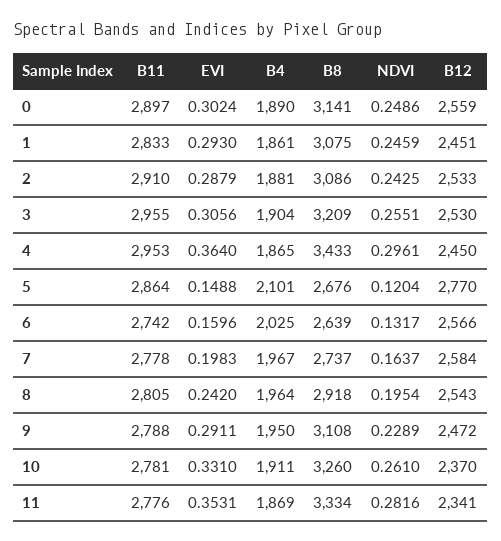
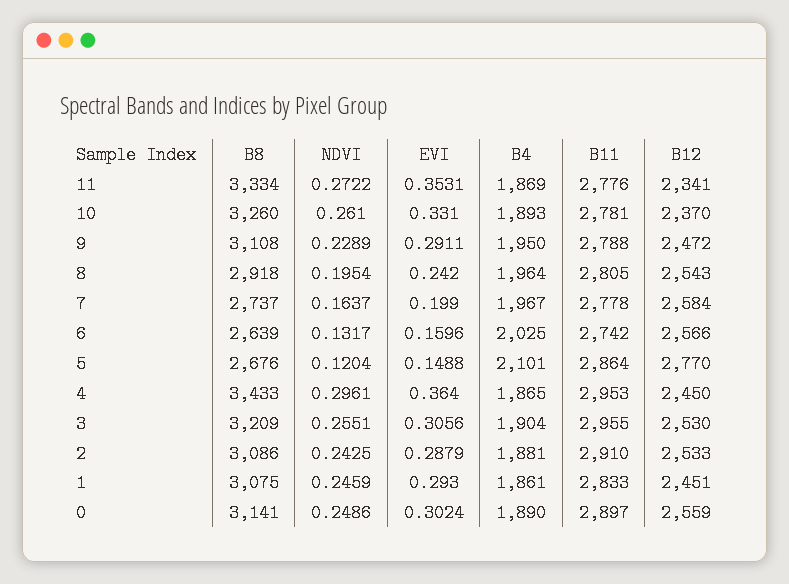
EVI, 7: 0.1983 -> 0.199
B4, 10: 1911 -> 1893
NDVI, 11: 0.2816 -> 0.2722

